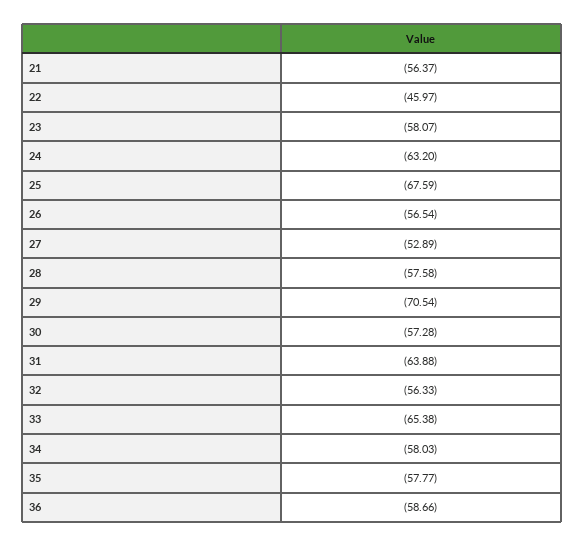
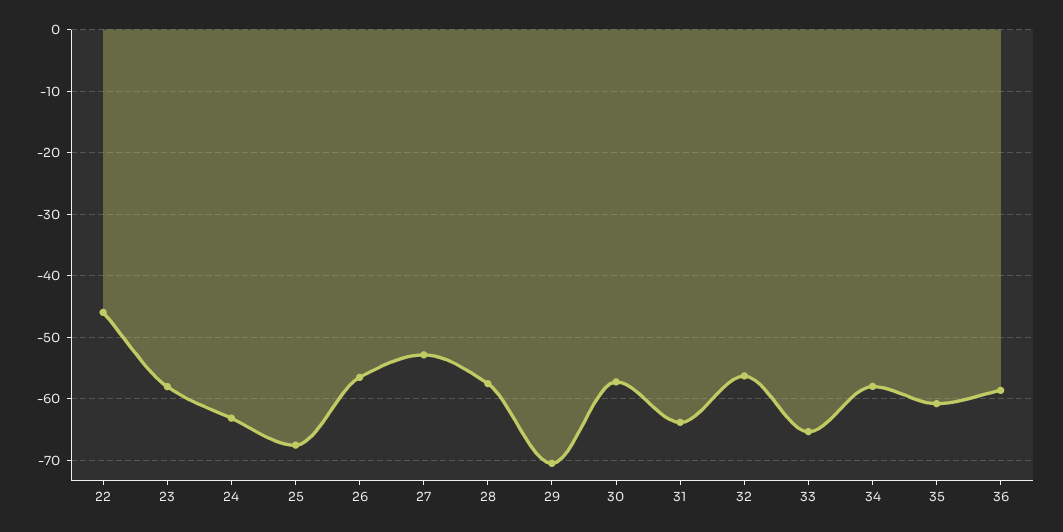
21: -56.37 -> none
35: -57.77 -> -61

